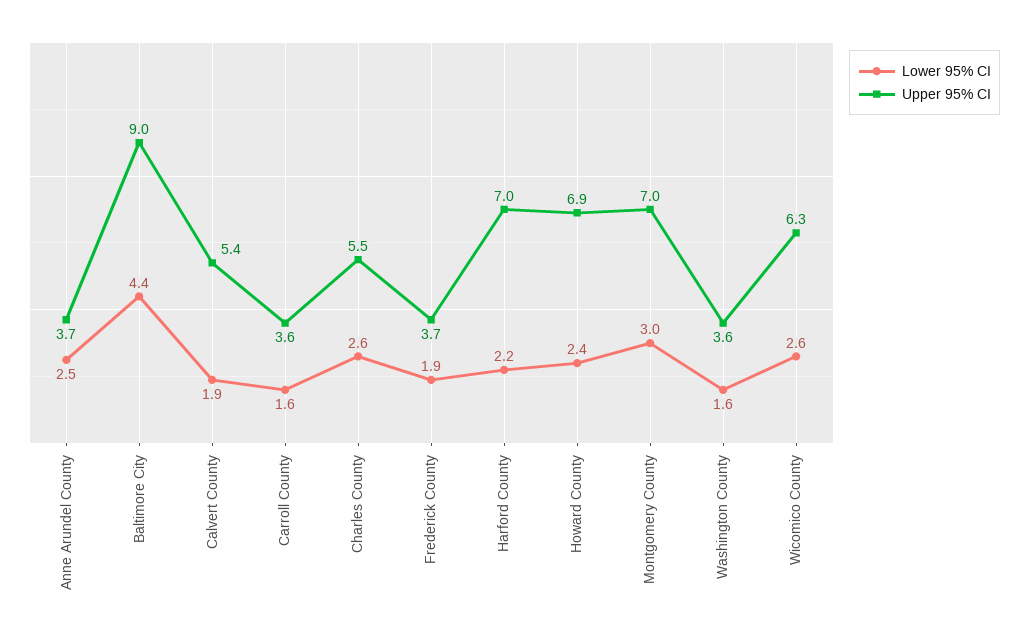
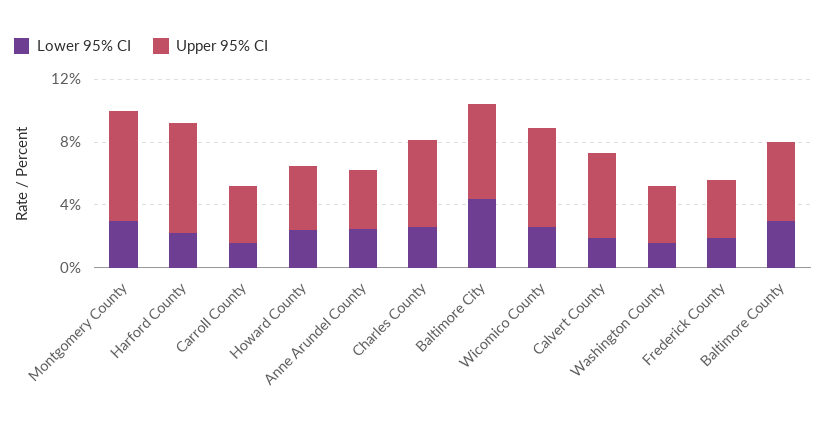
Upper 95% CI, Baltimore City: 9 -> 6
Upper 95% CI, Howard County: 6.9 -> 4
Lower 95% CI, Baltimore County: none -> 3
Upper 95% CI, Baltimore County: none -> 5

